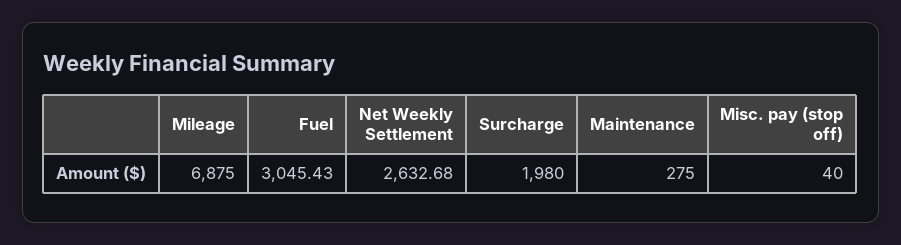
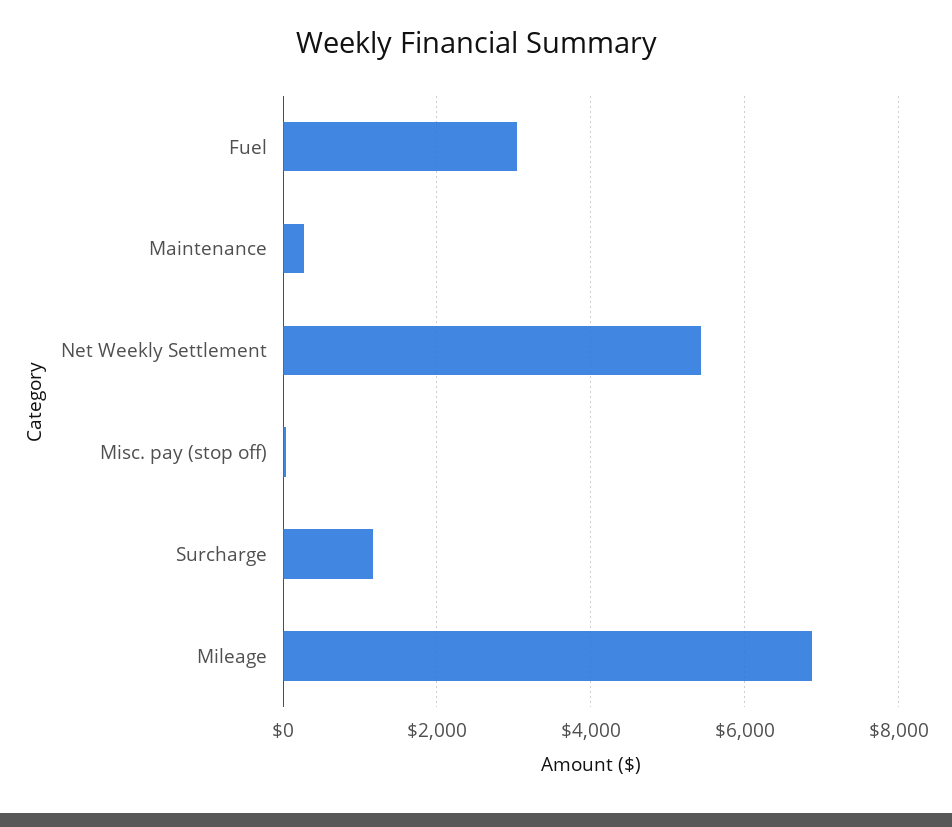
Net Weekly Settlement: 2632.68 -> 5400
Surcharge: 1980 -> 1200

